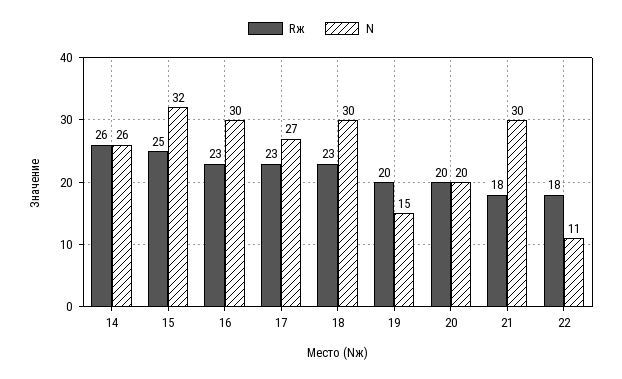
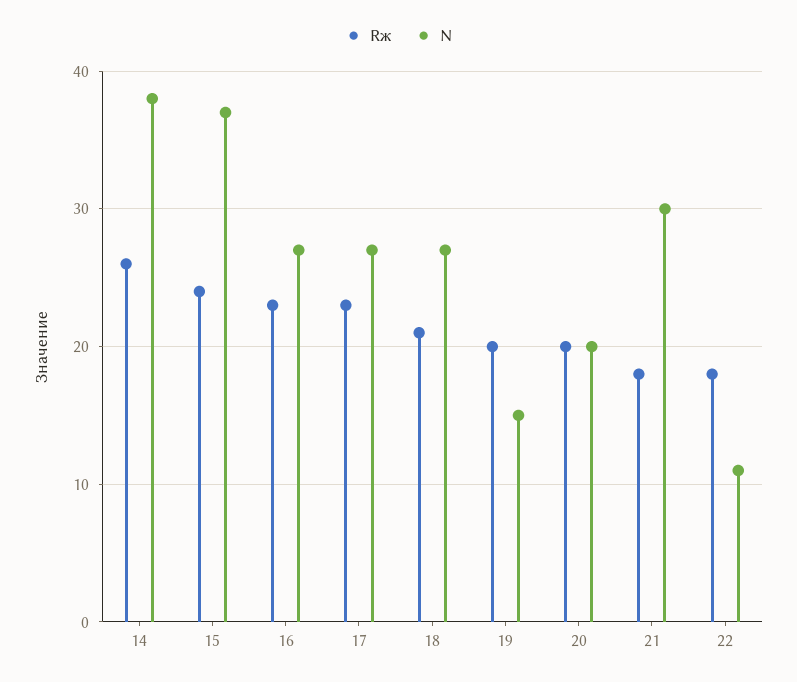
N, 14: 26 -> 38
Rж, 15: 25 -> 24
N, 15: 32 -> 37
N, 16: 30 -> 27
Rж, 18: 23 -> 21
N, 18: 30 -> 27

